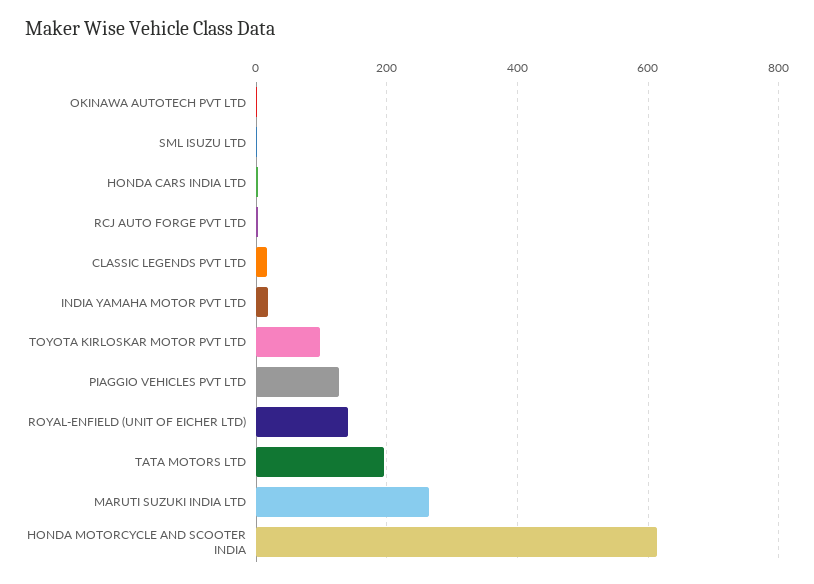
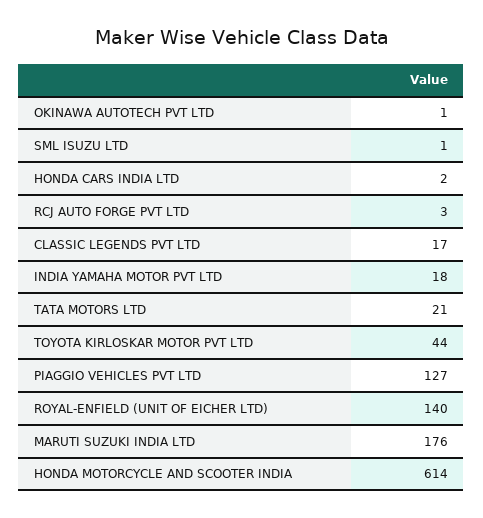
TOYOTA KIRLOSKAR MOTOR PVT LTD: 100 -> 44
TATA MOTORS LTD: 200 -> 21
MARUTI SUZUKI INDIA LTD: 260 -> 176

